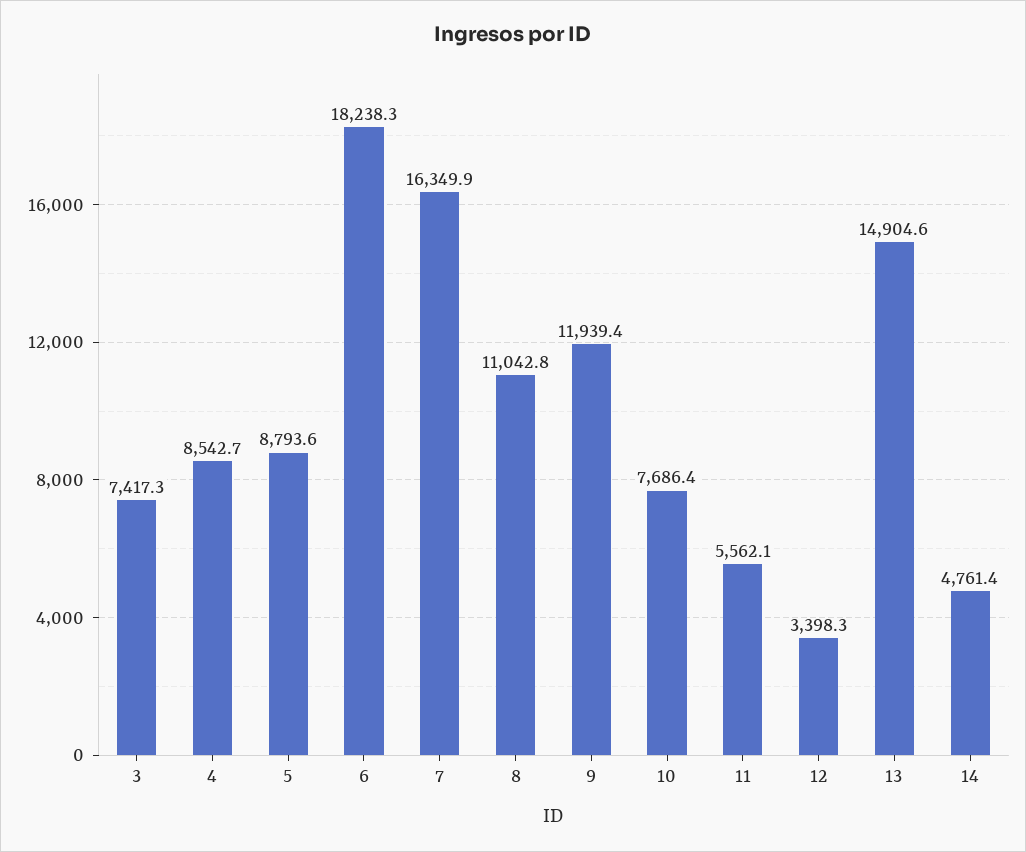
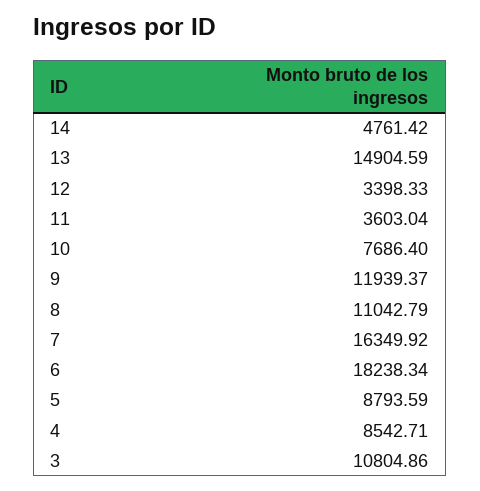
3: 7417.3 -> 10804.86
11: 5562.1 -> 3603.04

